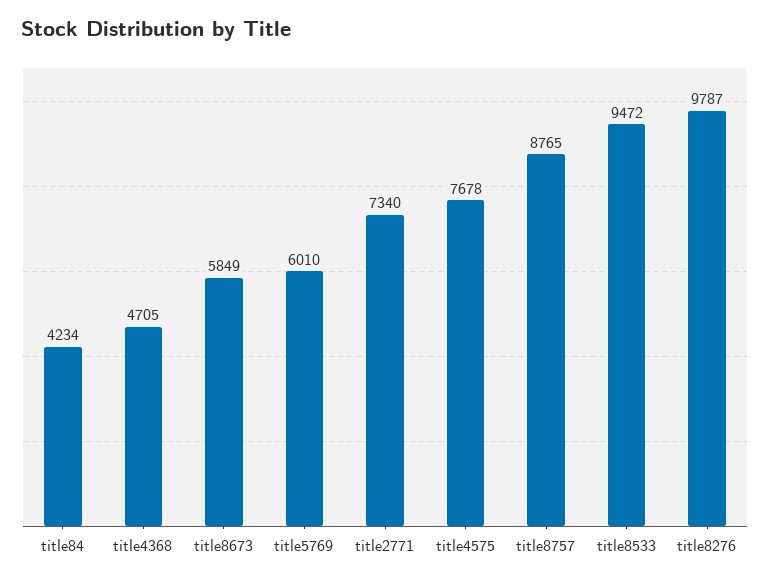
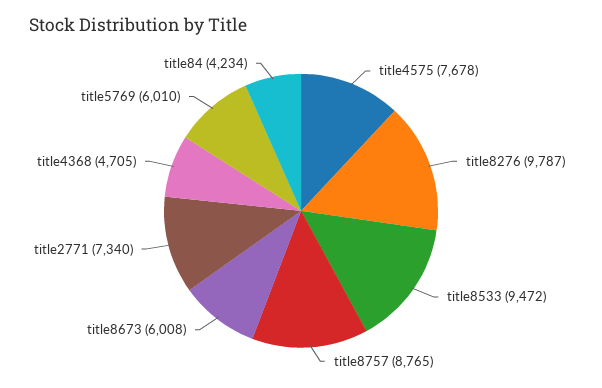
title8673: 5849 -> 6008

